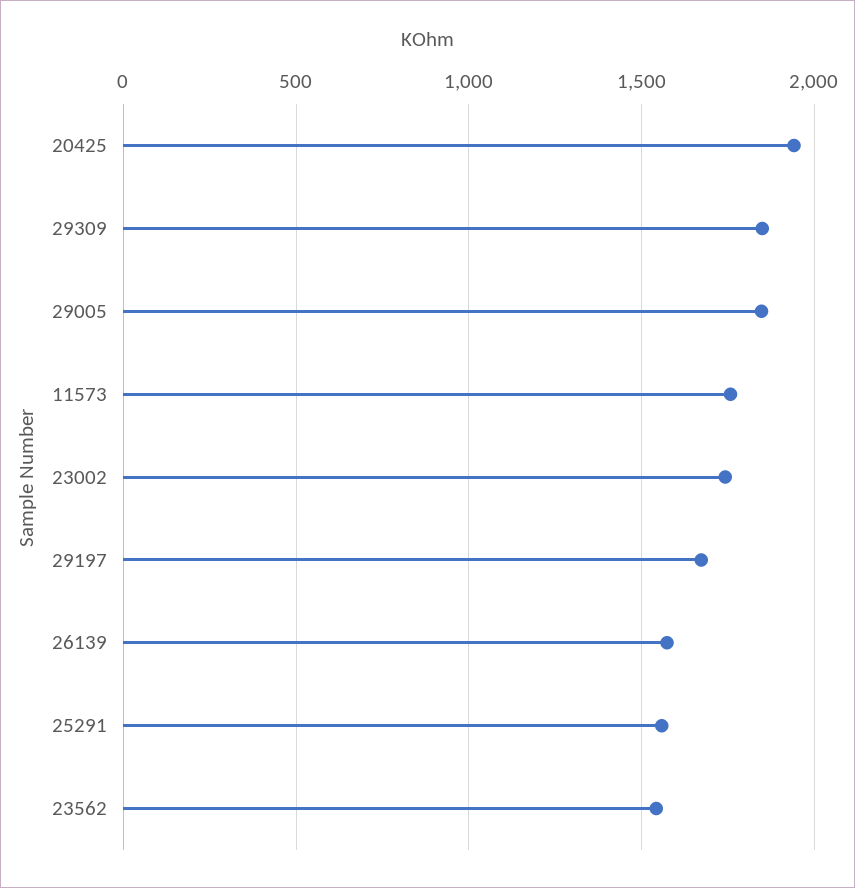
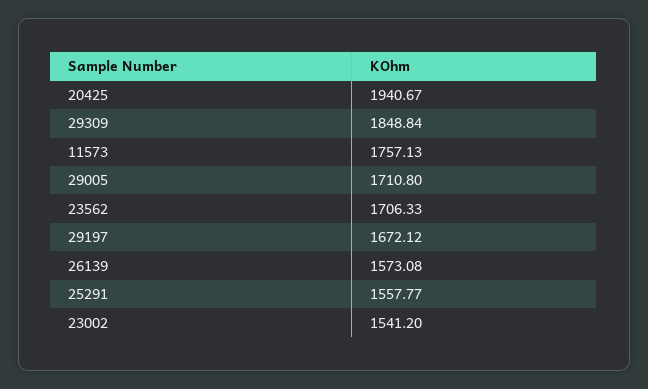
29005: 1850 -> 1710.8
23002: 1750 -> 1541.2
23562: 1550 -> 1706.33

